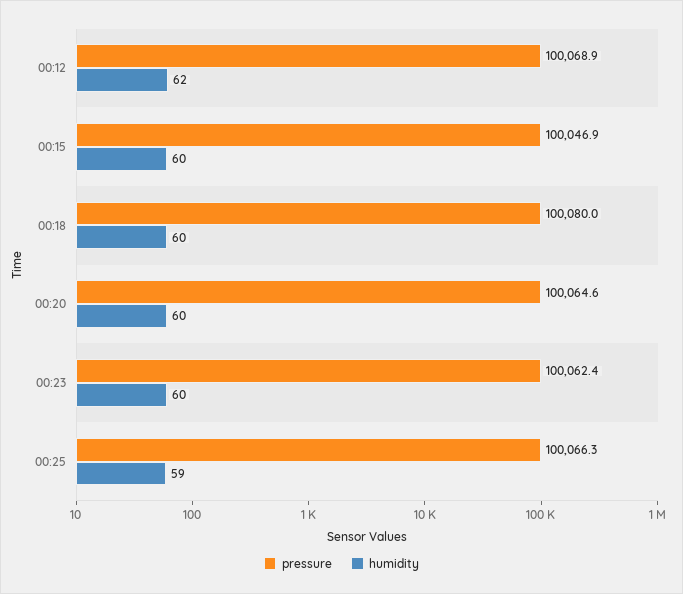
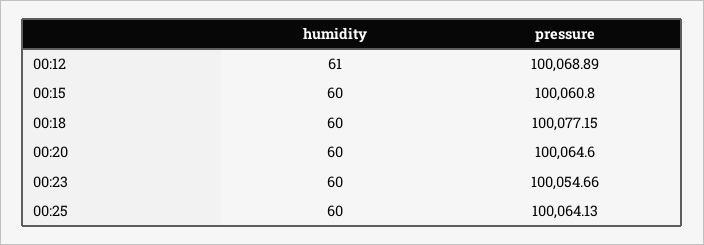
humidity, 00:12: 62 -> 61
pressure, 00:15: 100046.9 -> 100060.8
pressure, 00:18: 100080 -> 100077.15
pressure, 00:23: 100062.4 -> 100054.66
pressure, 00:25: 100066.3 -> 100064.13
humidity, 00:25: 59 -> 60

